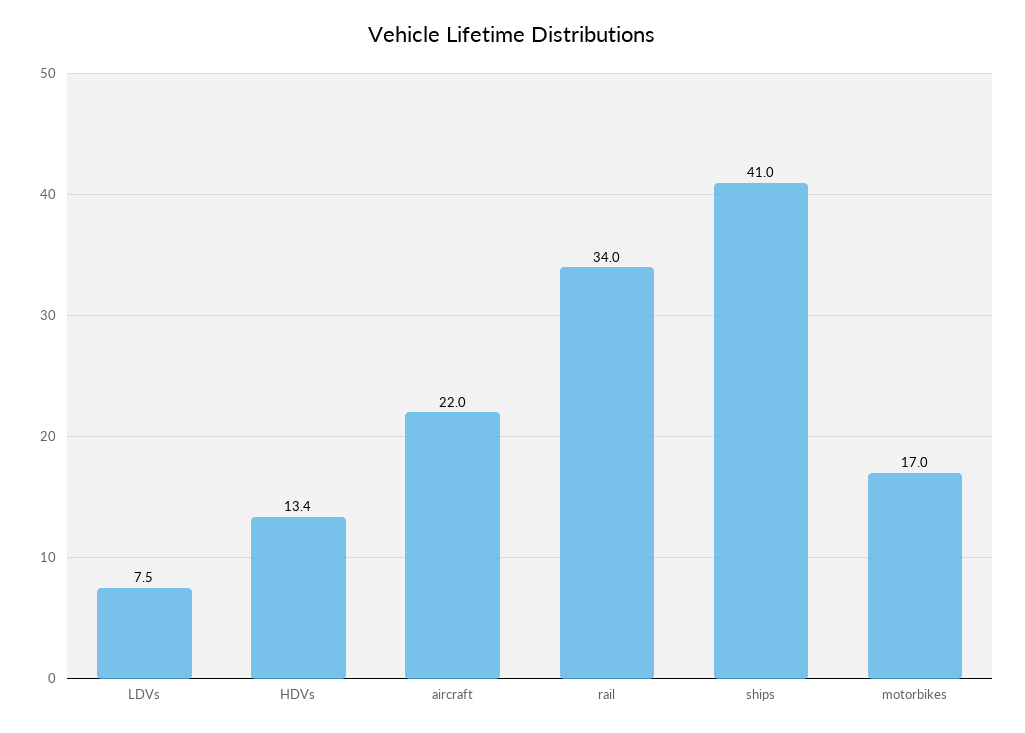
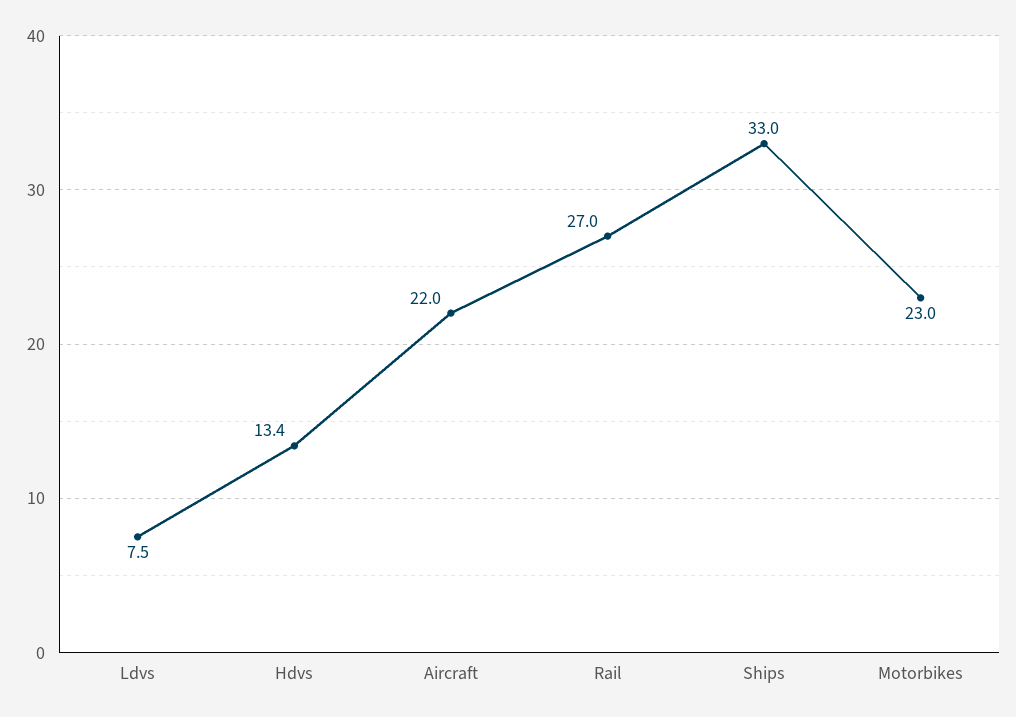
rail: 34 -> 27
ships: 41 -> 33
motorbikes: 17 -> 23

